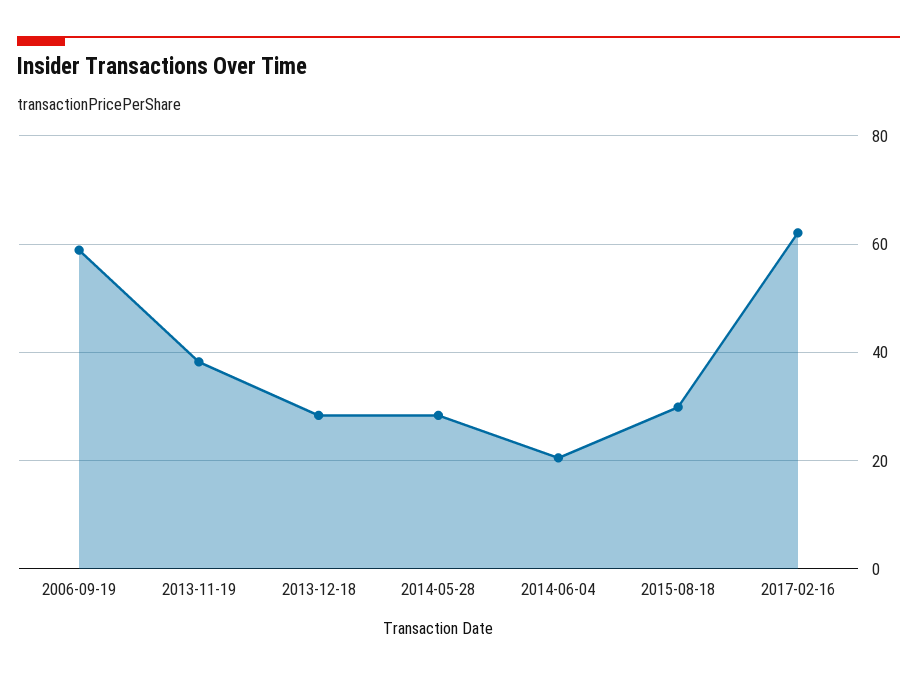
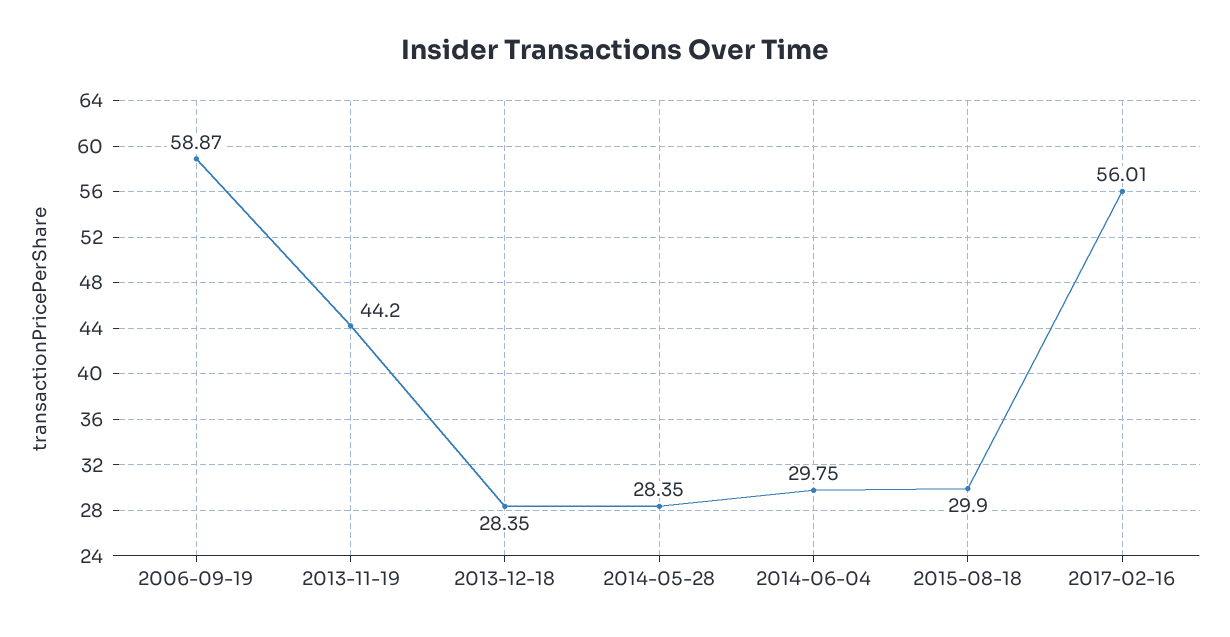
2013-11-19: 38 -> 44.2
2014-06-04: 20 -> 29.75
2017-02-16: 62 -> 56.01

